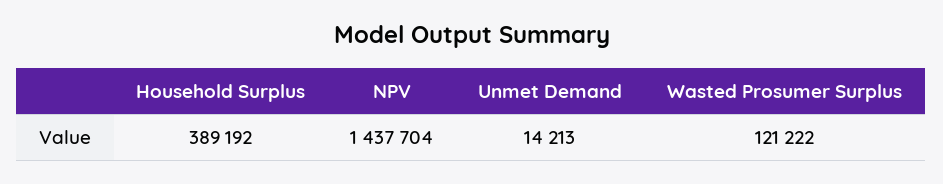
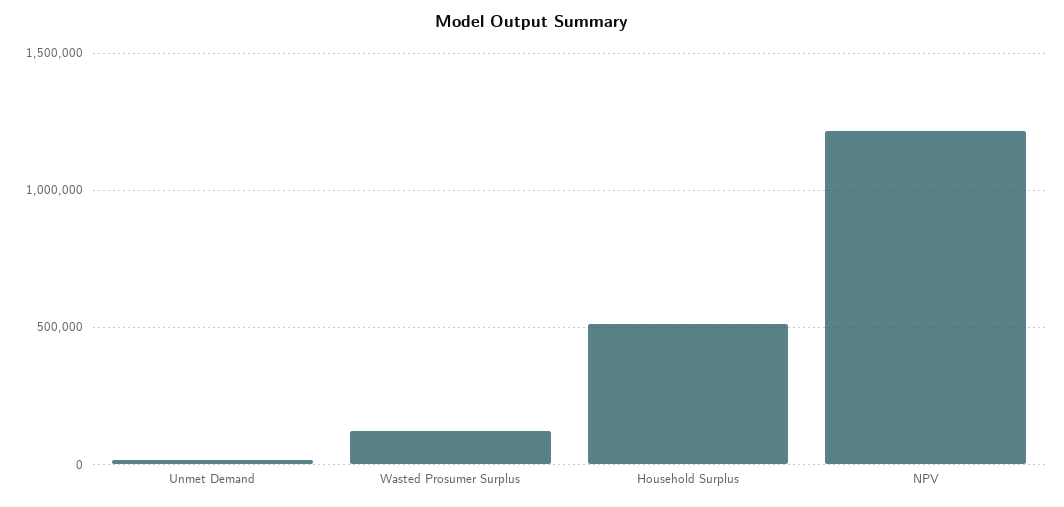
Household Surplus: 389192 -> 500000
NPV: 1437704 -> 1200000

